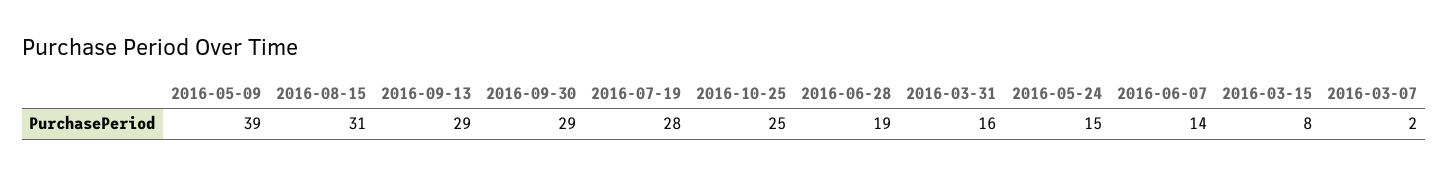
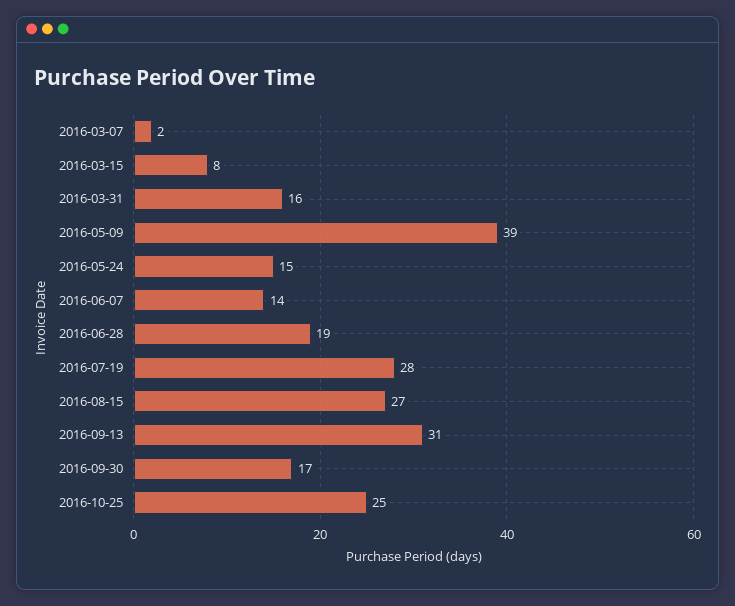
2016-08-15: 31 -> 27
2016-09-13: 29 -> 31
2016-09-30: 29 -> 17

